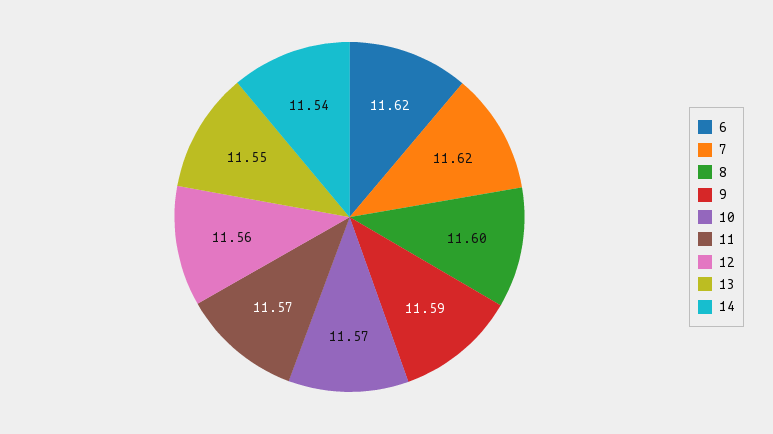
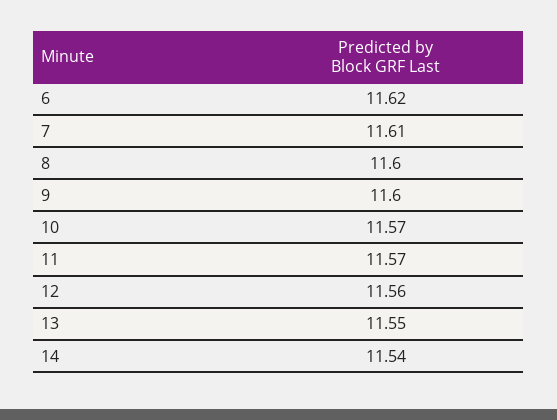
7: 11.62 -> 11.61
9: 11.59 -> 11.6

